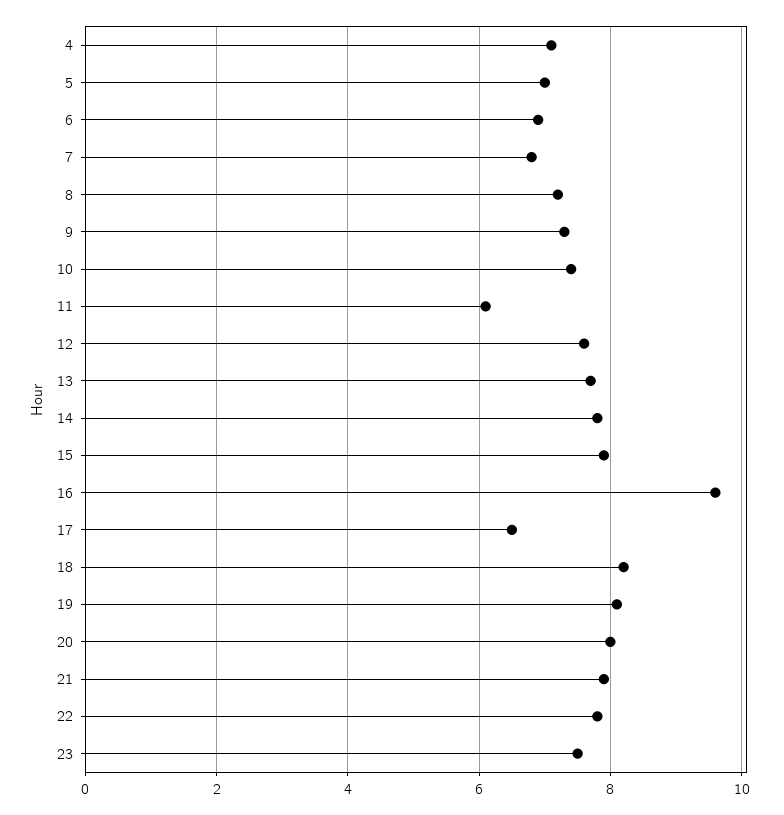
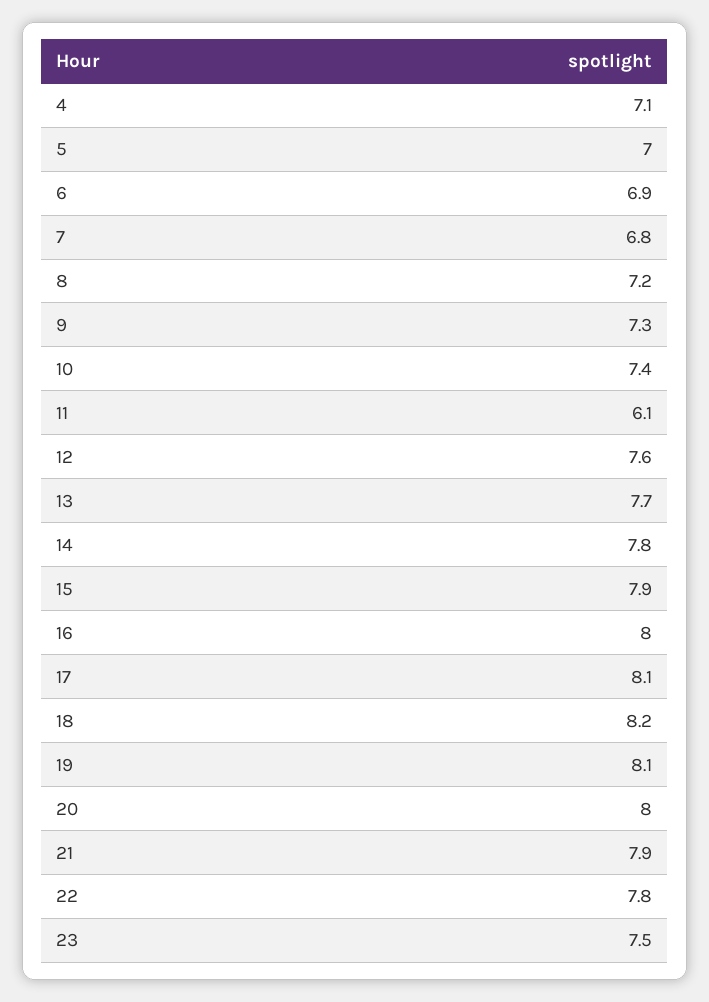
16: 9.5 -> 8
17: 6.5 -> 8.1

